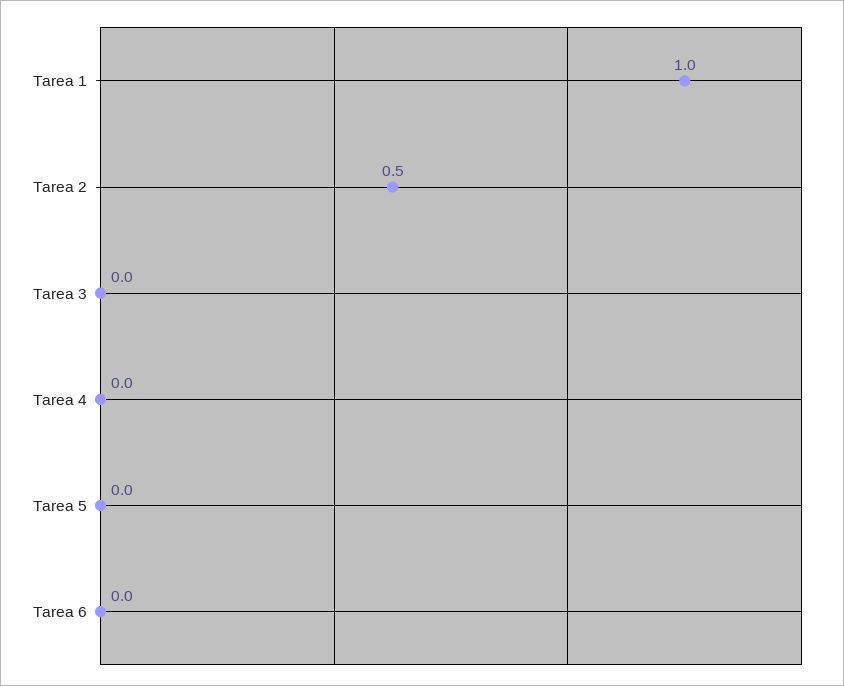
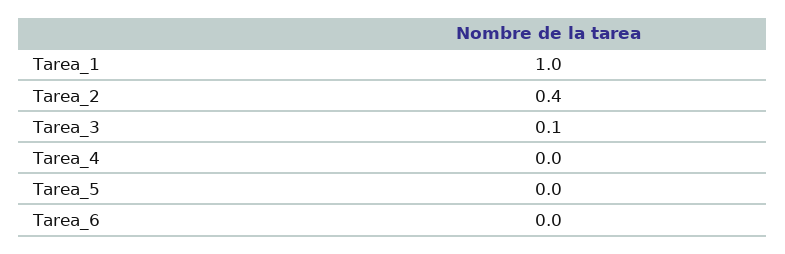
Tarea 2: 0.5 -> 0.4
Tarea 3: 0 -> 0.1

